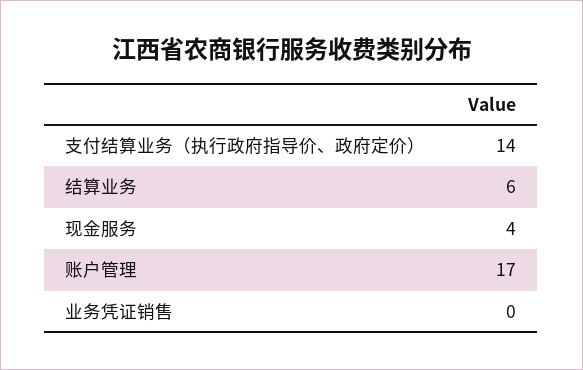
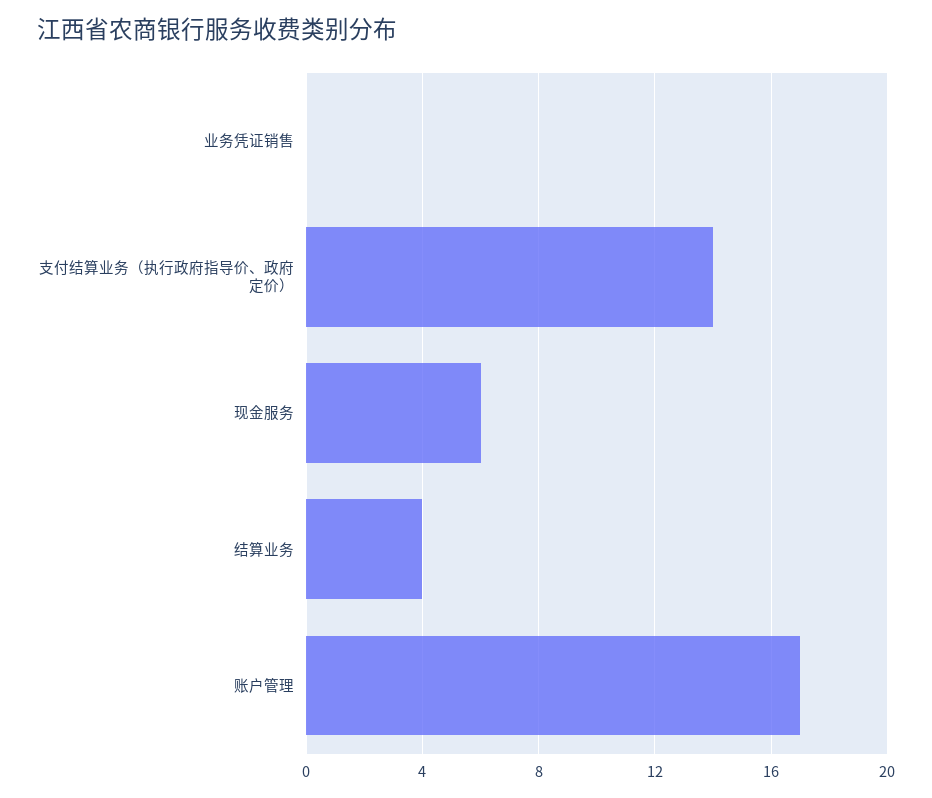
结算业务: 6 -> 4
现金服务: 4 -> 6

